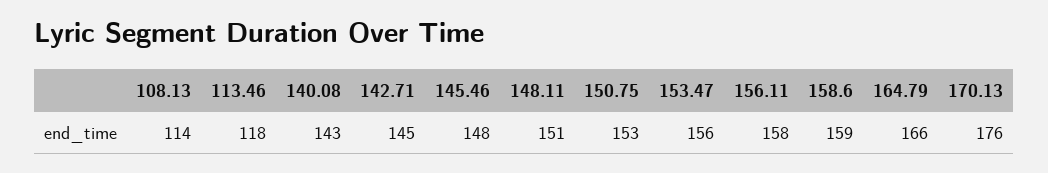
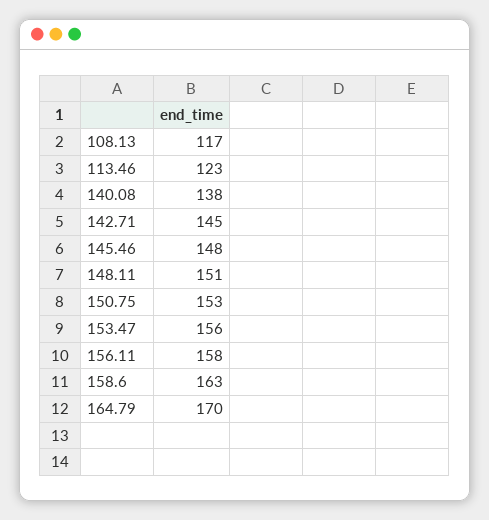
108.13: 114 -> 117
113.46: 118 -> 123
140.08: 143 -> 138
158.6: 159 -> 163
164.79: 166 -> 170
170.13: 176 -> none

